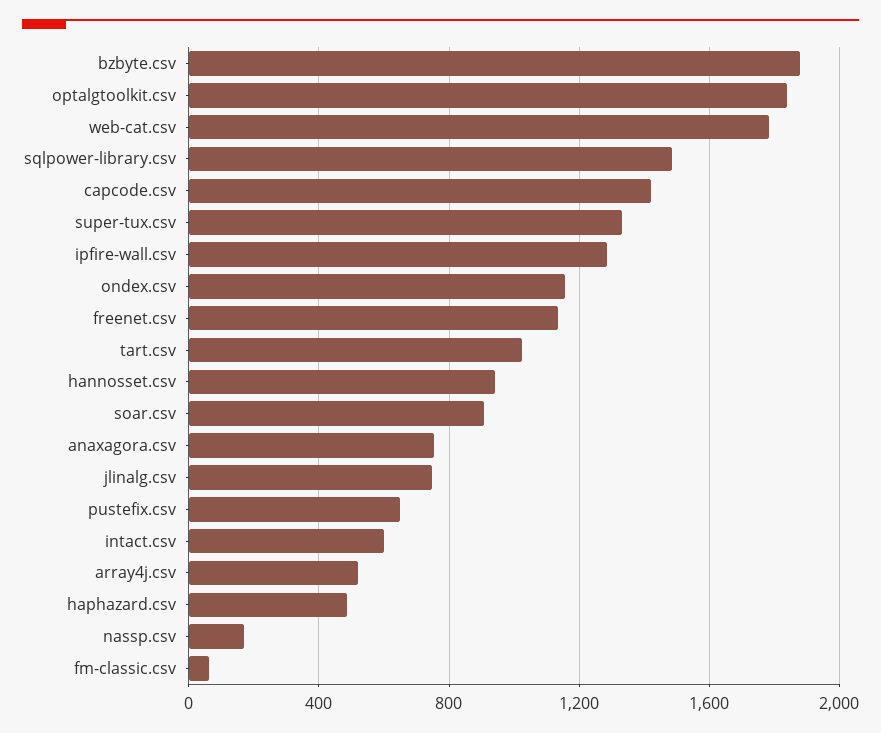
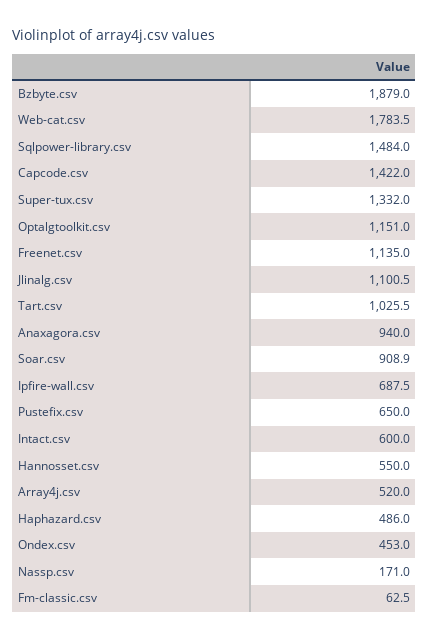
optalgtoolkit.csv: 1850 -> 1151
ipfire-wall.csv: 1300 -> 687.5
ondex.csv: 1150 -> 453
hannosset.csv: 950 -> 550
anaxagora.csv: 750 -> 940
jlinalg.csv: 750 -> 1100.5

